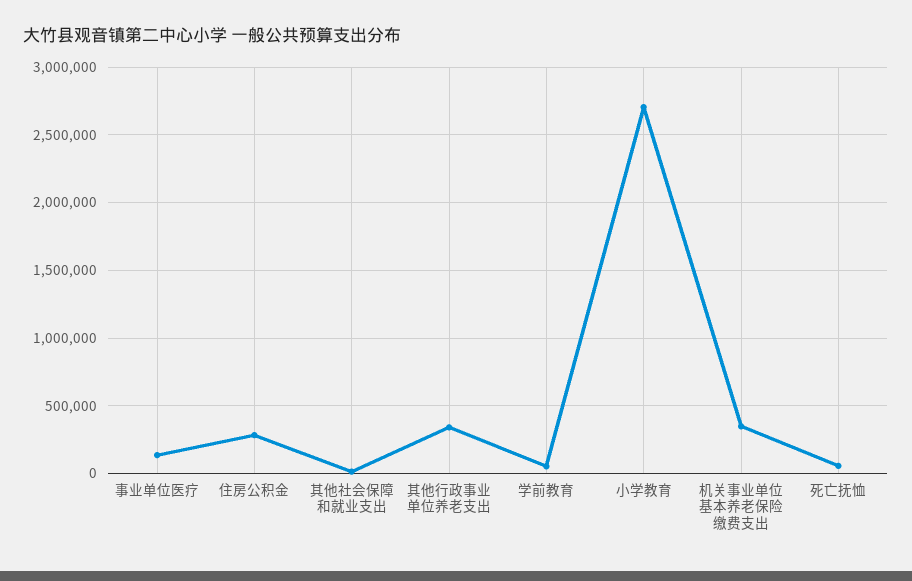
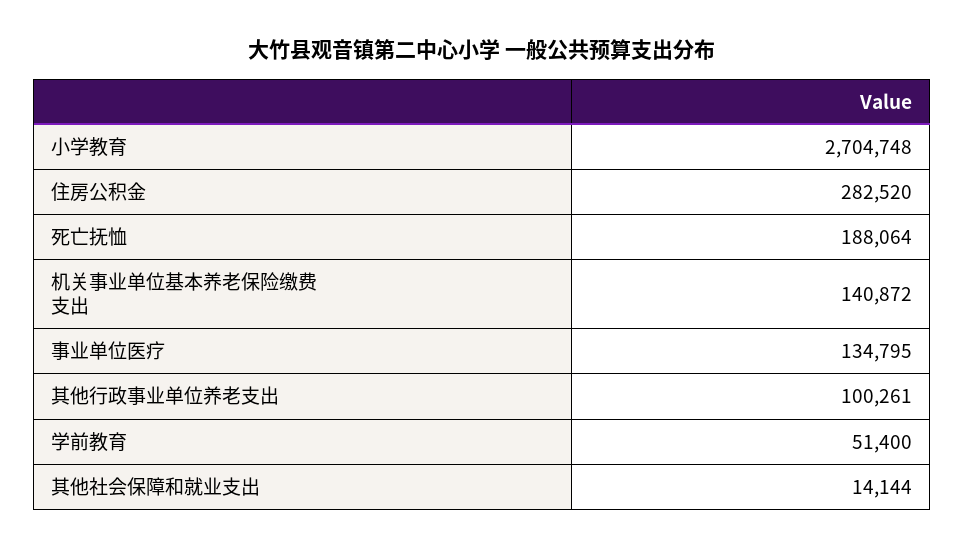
其他行政事业单位养老支出: 350000 -> 100261
机关事业单位基本养老保险缴费支出: 350000 -> 140872
死亡抚恤: 50000 -> 188064

